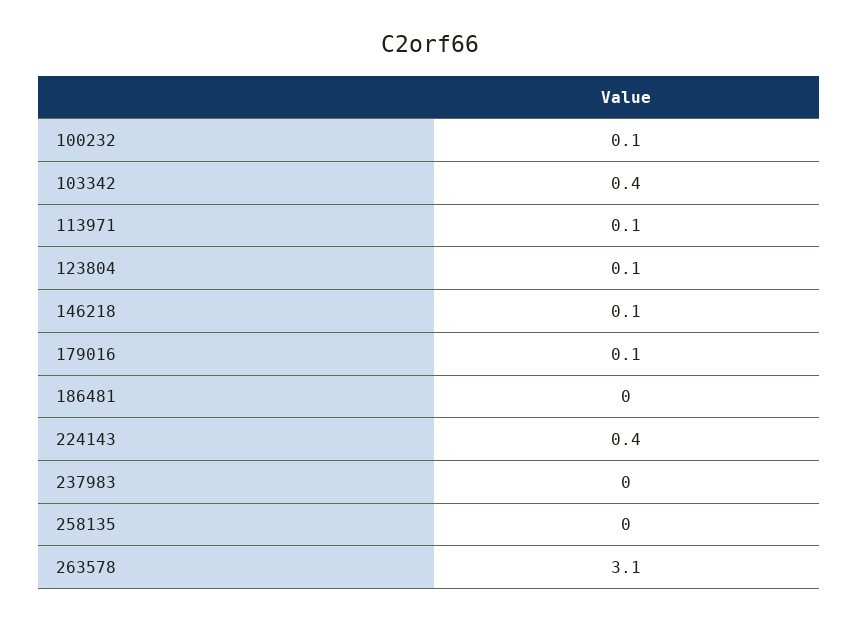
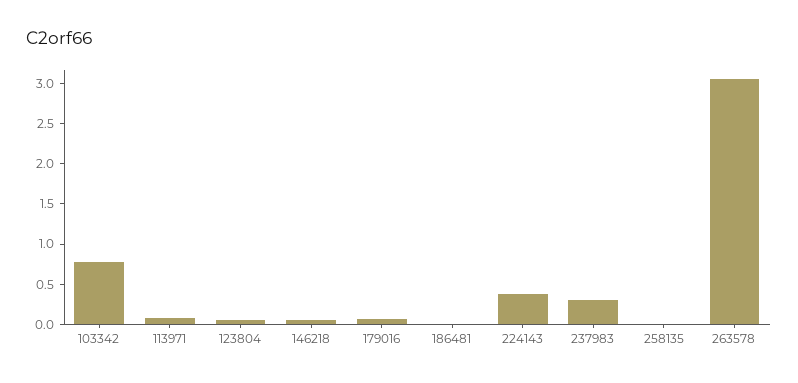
100232: 0.1 -> none
103342: 0.4 -> 0.8
237983: 0 -> 0.3

